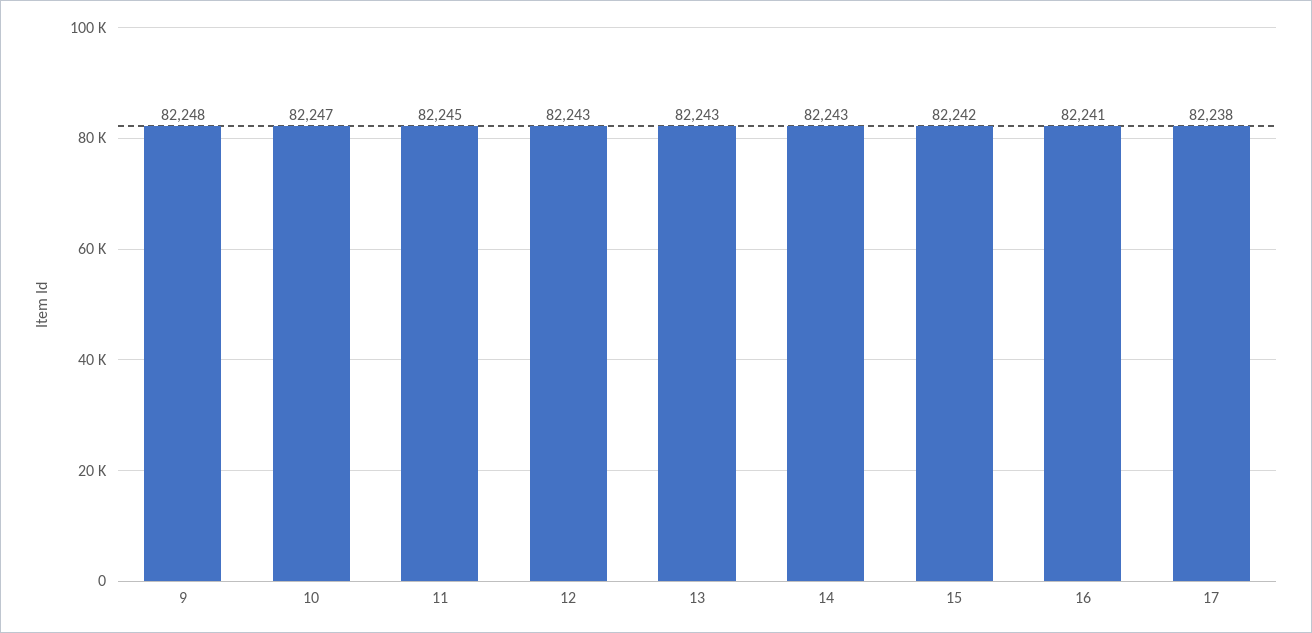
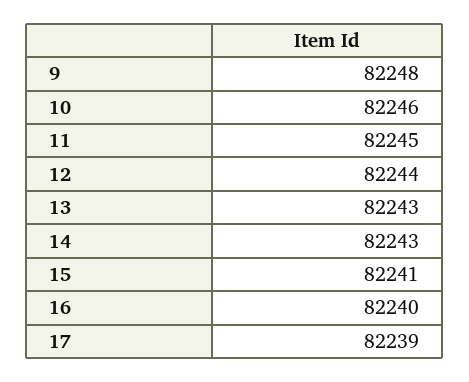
10: 82247 -> 82246
12: 82243 -> 82244
15: 82242 -> 82241
16: 82241 -> 82240
17: 82238 -> 82239

